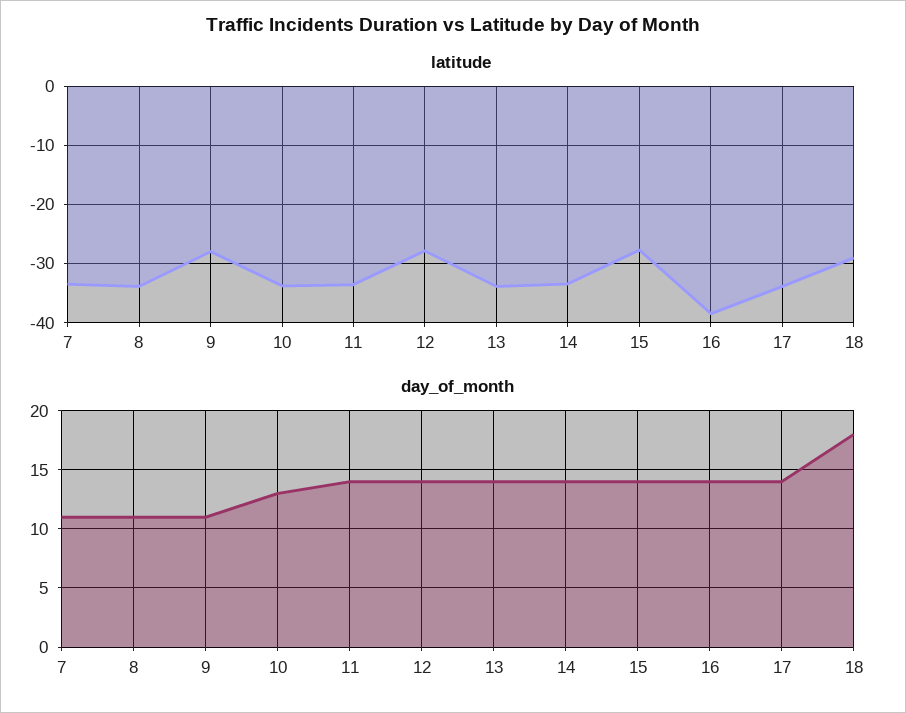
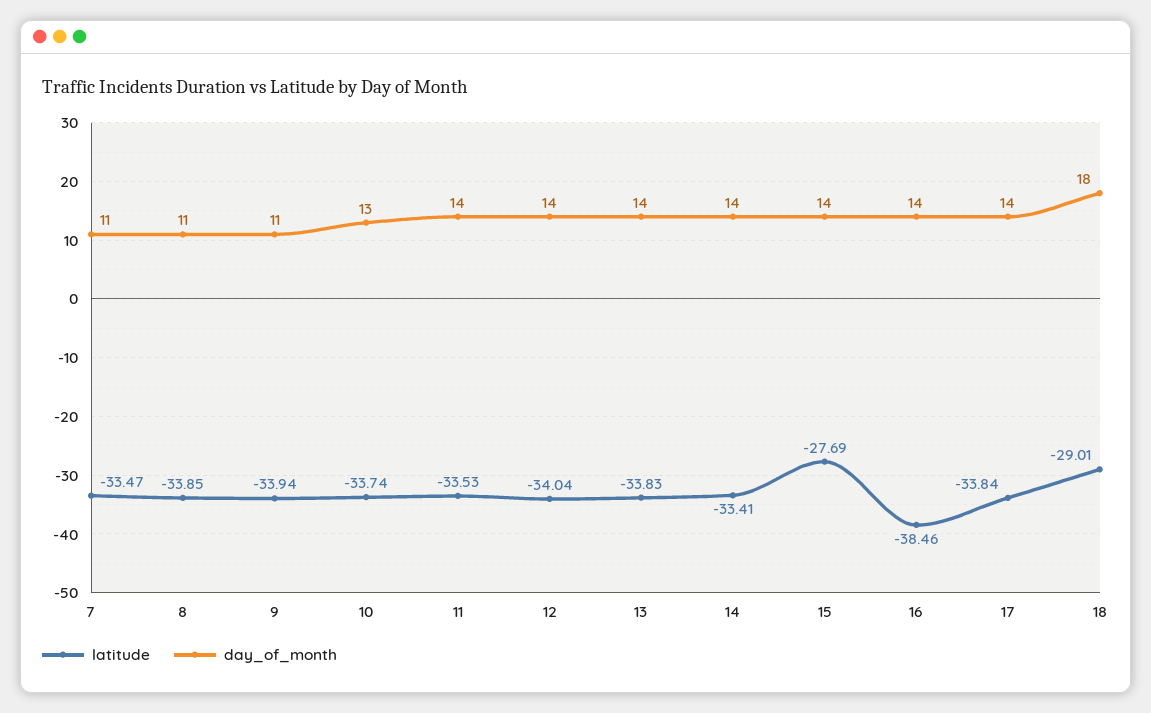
latitude, 9: -28 -> -33.94
latitude, 12: -28 -> -34.04

